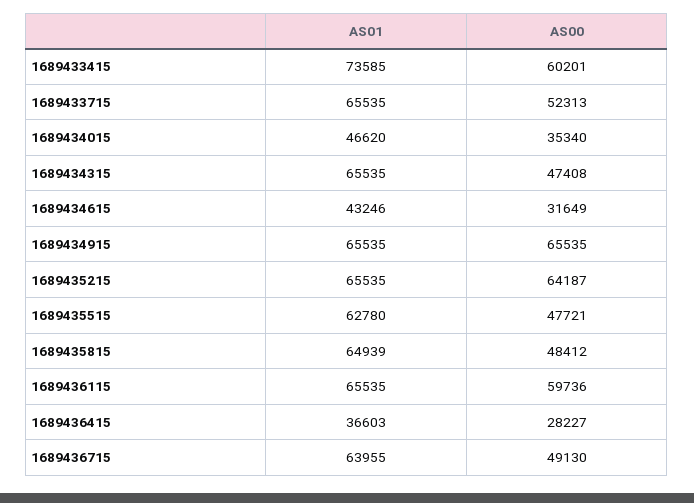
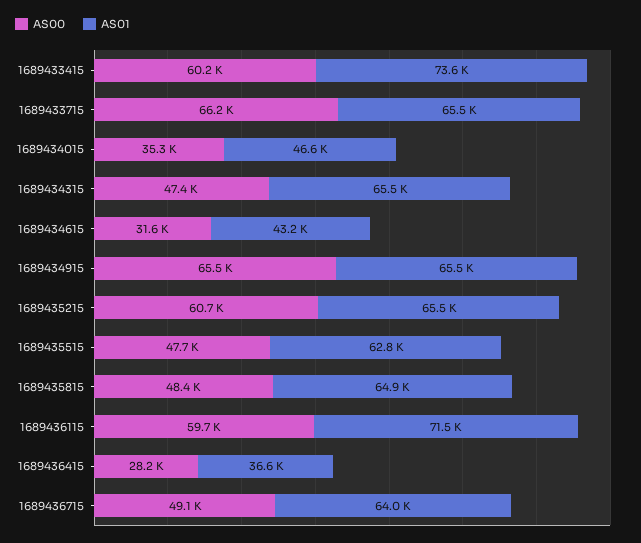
AS00, 1689433715: 52313 -> 66200
AS00, 1689435215: 64187 -> 60700
AS01, 1689436115: 65535 -> 71500

